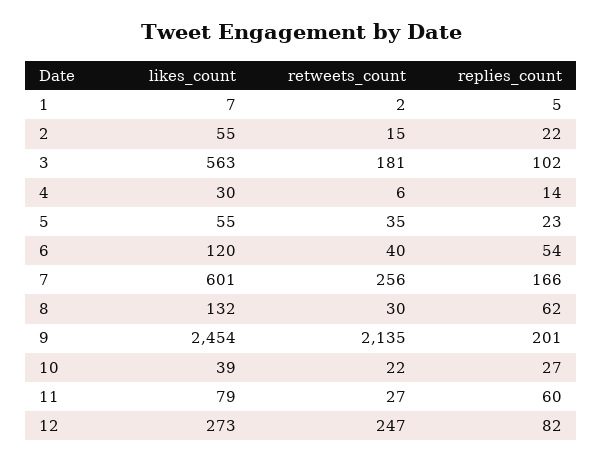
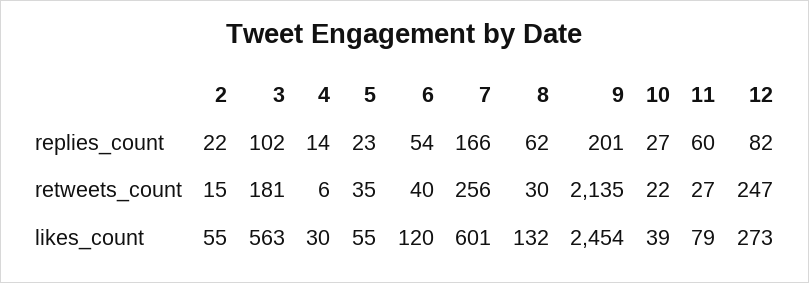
likes_count, 1: 7 -> none
retweets_count, 1: 2 -> none
replies_count, 1: 5 -> none

